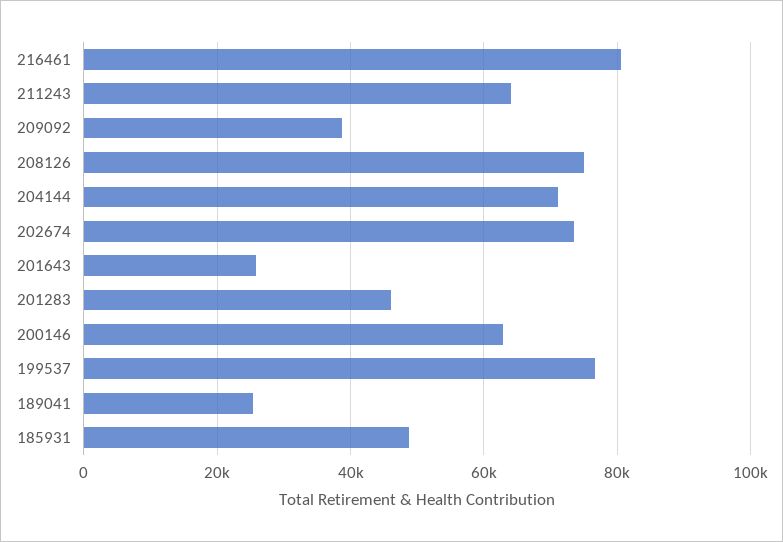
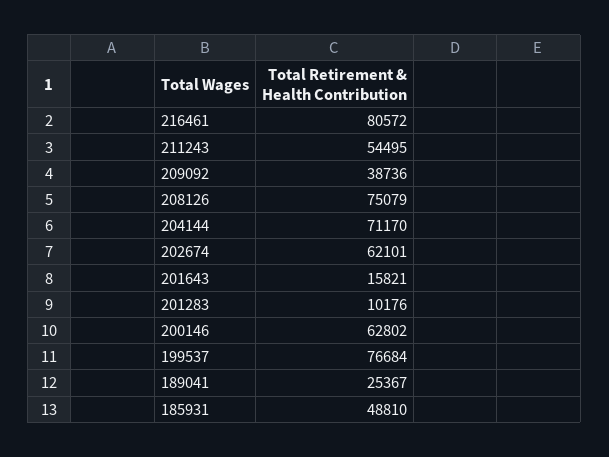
211243: 64000 -> 54495
202674: 74000 -> 62101
201643: 26000 -> 15821
201283: 46000 -> 10176

